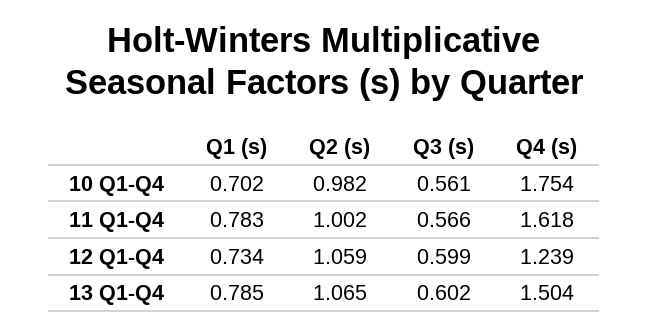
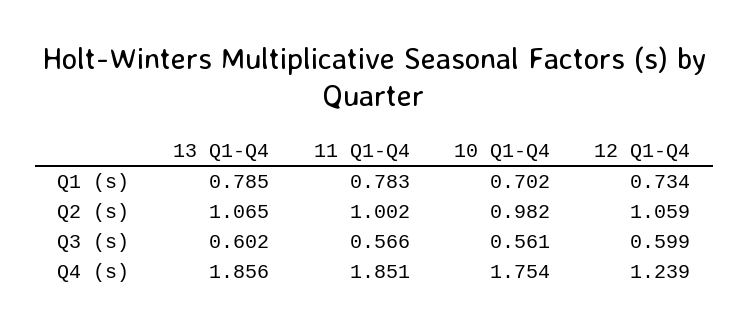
Q4 (s), 11 Q1-Q4: 1.618 -> 1.851
Q4 (s), 13 Q1-Q4: 1.504 -> 1.856

